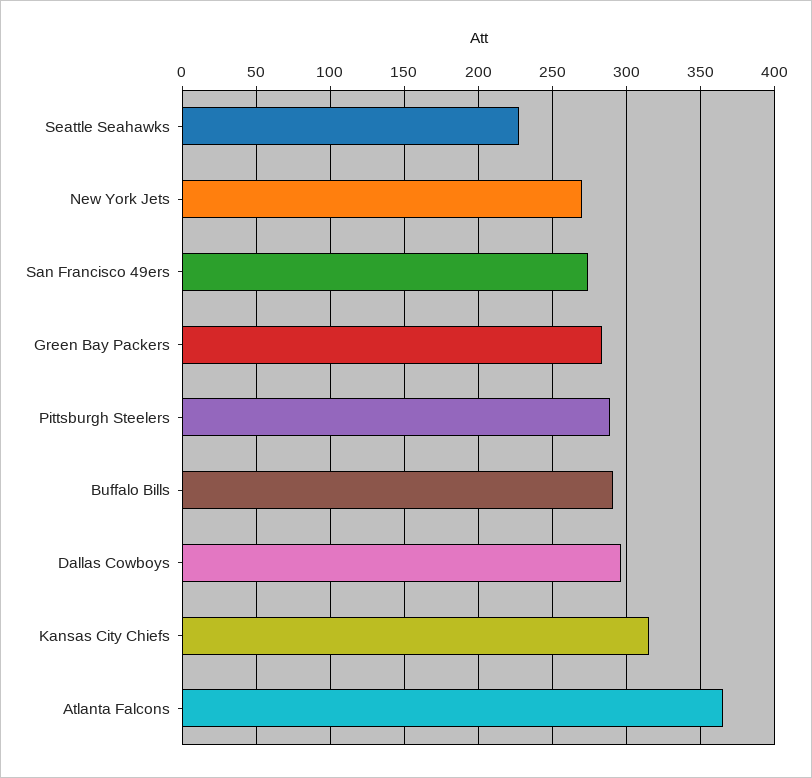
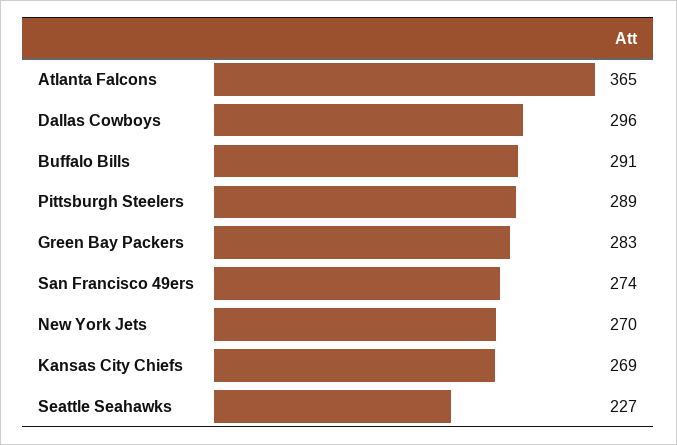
Kansas City Chiefs: 315 -> 269

